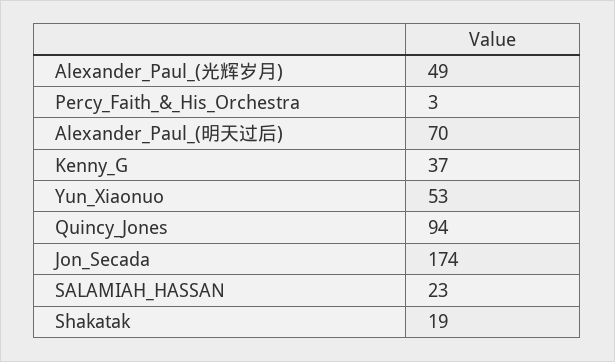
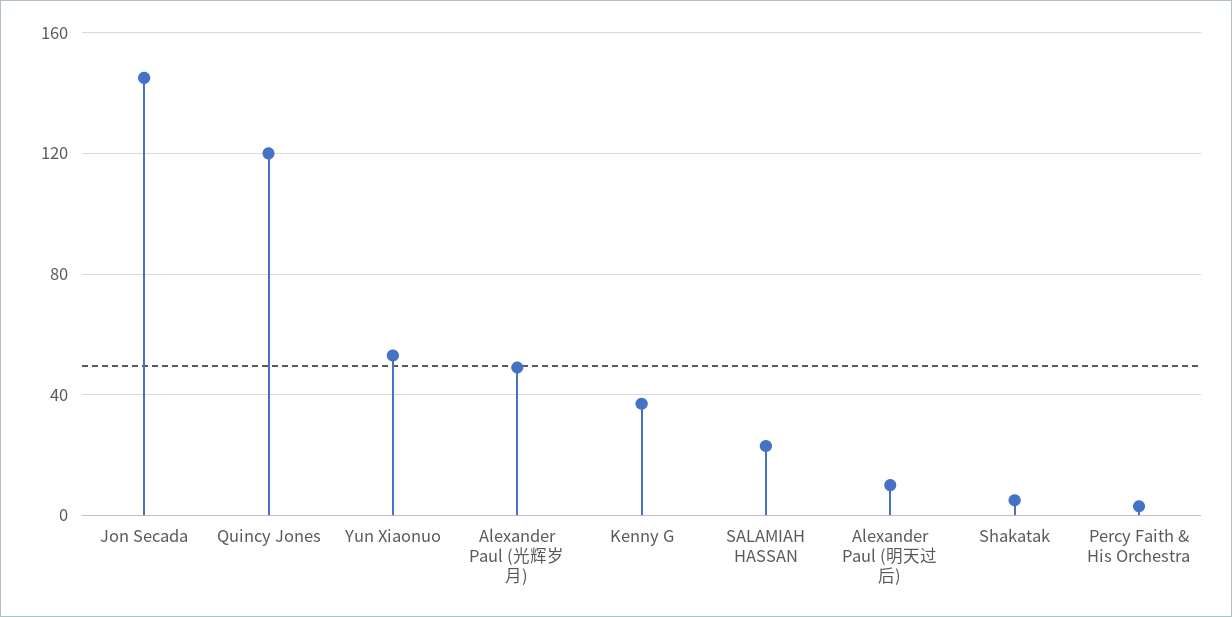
Alexander_Paul_(明天过后): 70 -> 10
Quincy_Jones: 94 -> 120
Jon_Secada: 174 -> 145
Shakatak: 19 -> 5

